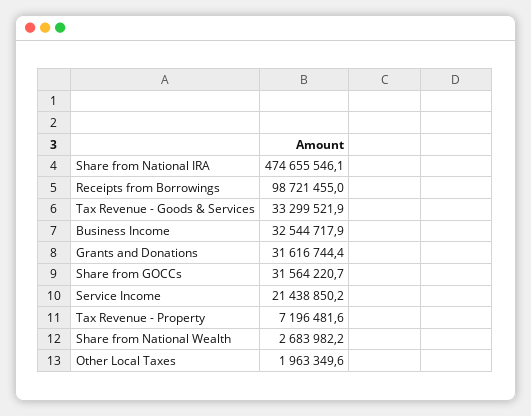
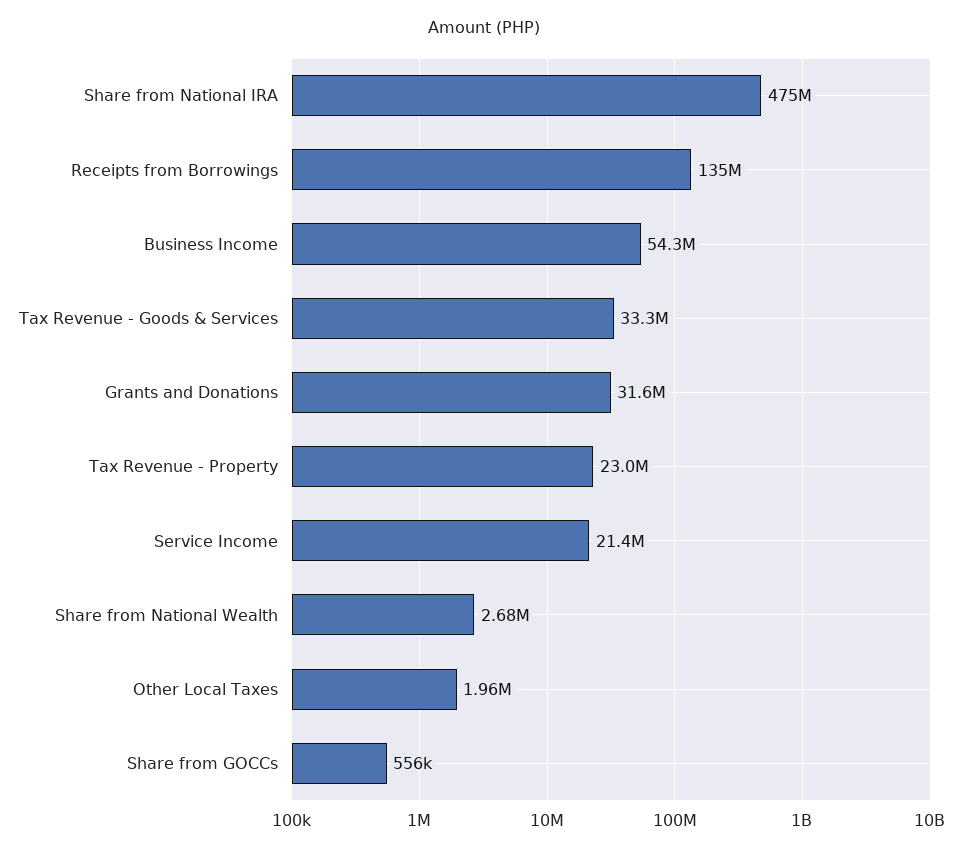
Receipts from Borrowings: 98721455 -> 135000000
Business Income: 32544717.9 -> 54300000
Share from GOCCs: 31564220.7 -> 556000
Tax Revenue - Property: 7196481.6 -> 23000000

